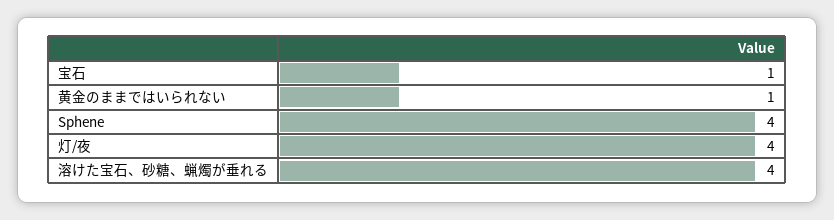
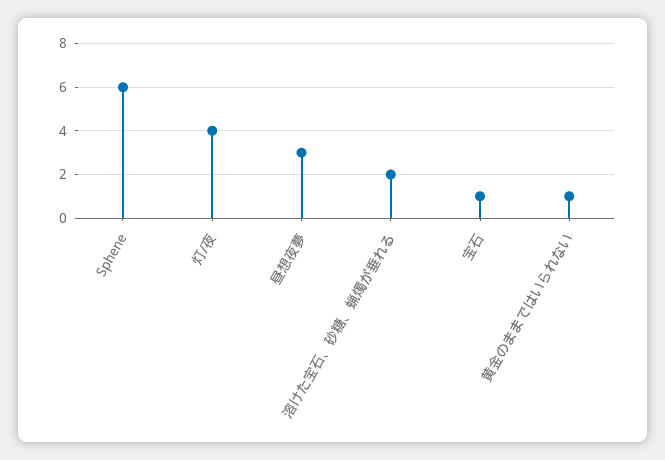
Sphene: 4 -> 6
溶けた宝石、砂糖、蝋燭が垂れる: 4 -> 2
昼想夜夢: none -> 3

